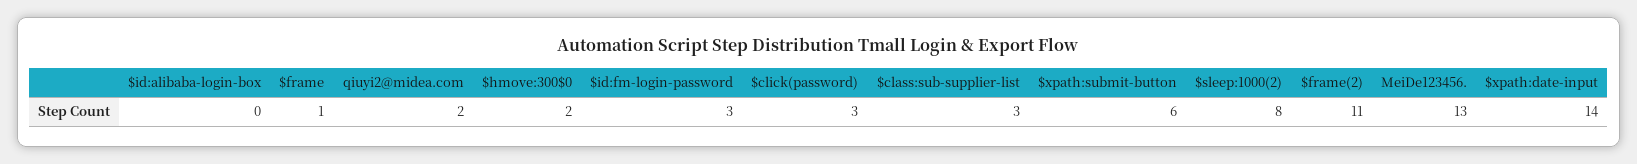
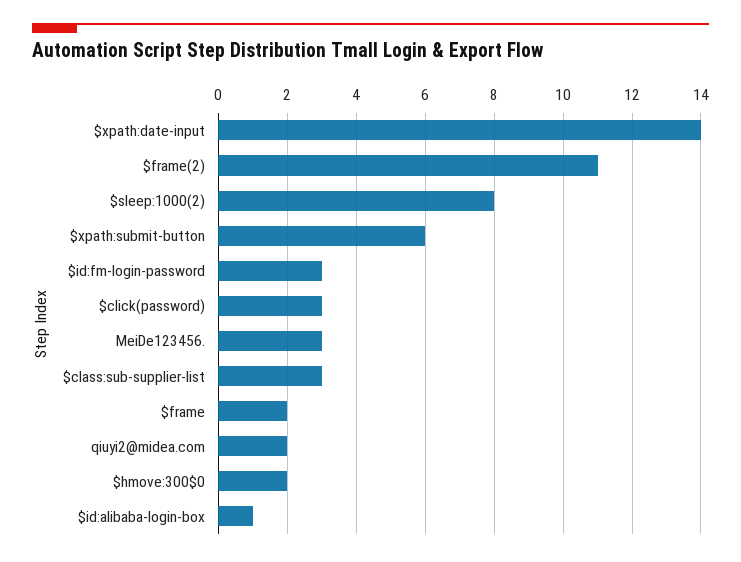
$id:alibaba-login-box: 0 -> 1
$frame: 1 -> 2
MeiDe123456.: 13 -> 3

